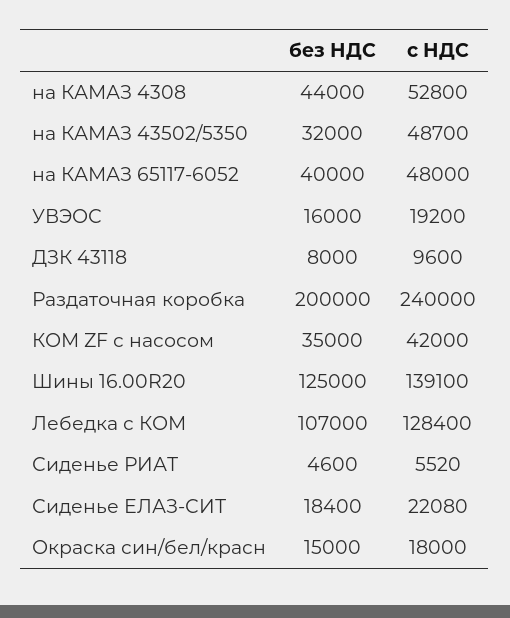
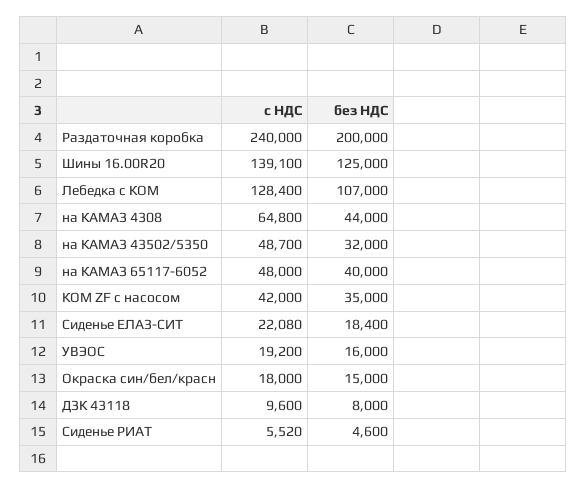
с НДС, на КАМАЗ 4308: 52800 -> 64800

